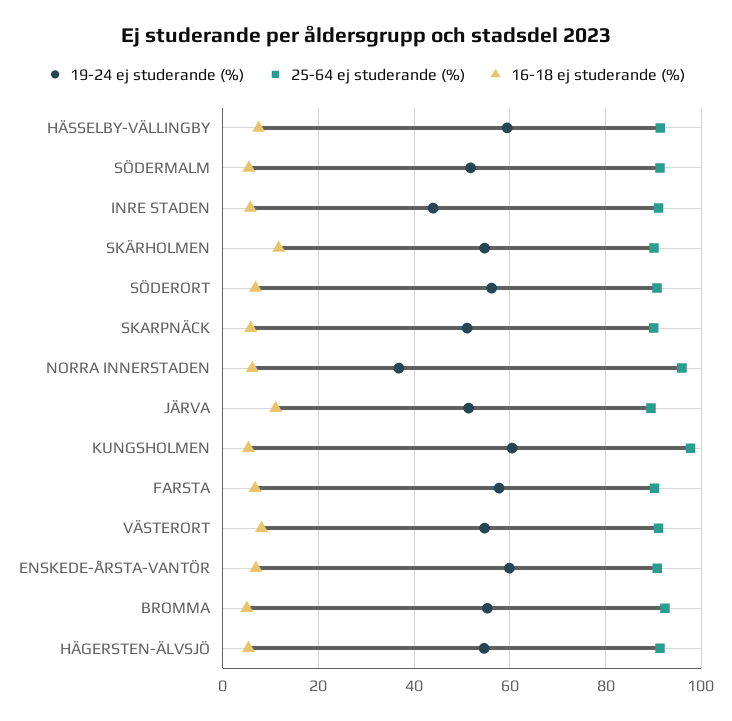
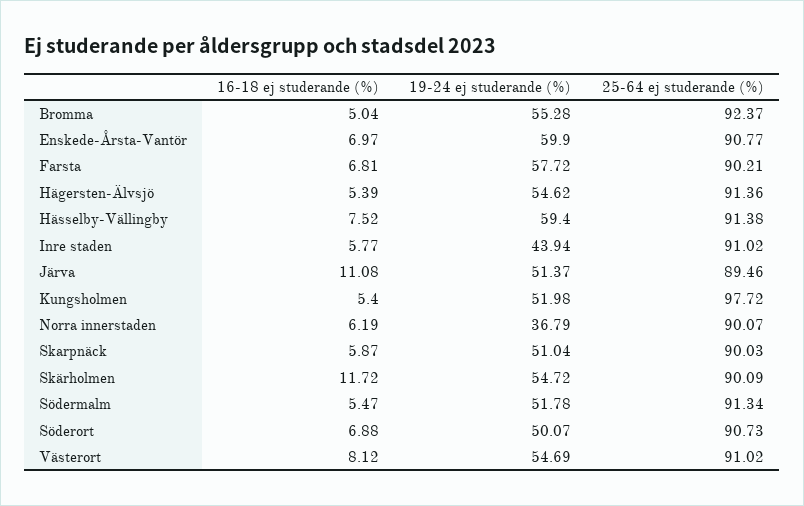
19-24 ej studerande (%), SÖDERORT: 56 -> 50.07
25-64 ej studerande (%), NORRA INNERSTADEN: 96 -> 90.07
19-24 ej studerande (%), KUNGSHOLMEN: 60 -> 51.98

